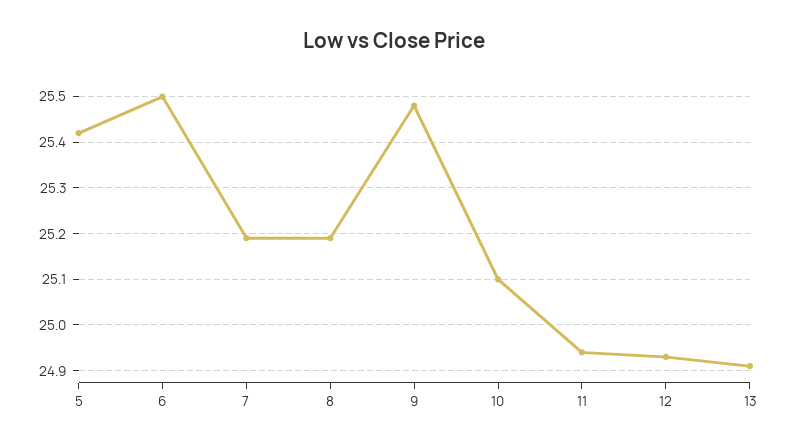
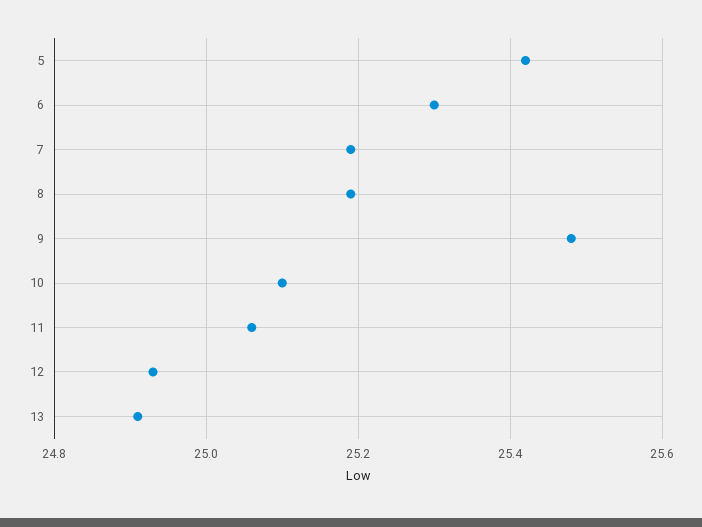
6: 25.5 -> 25.3
11: 24.95 -> 25.05

